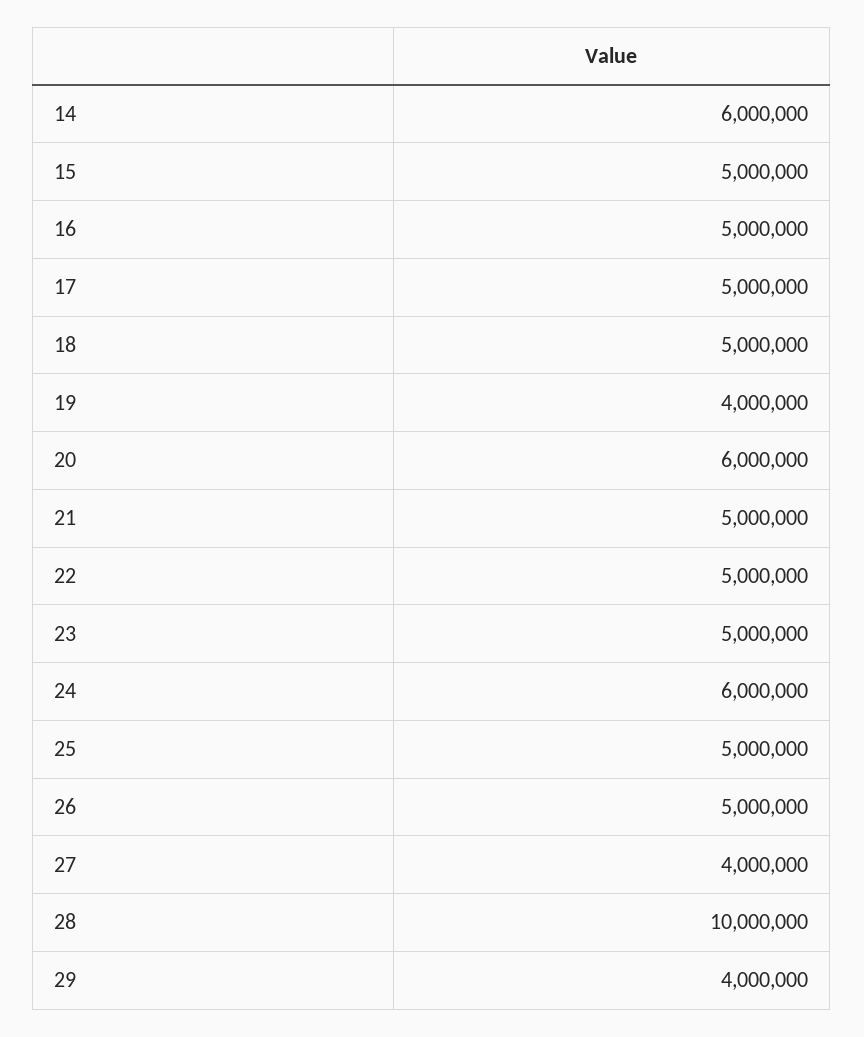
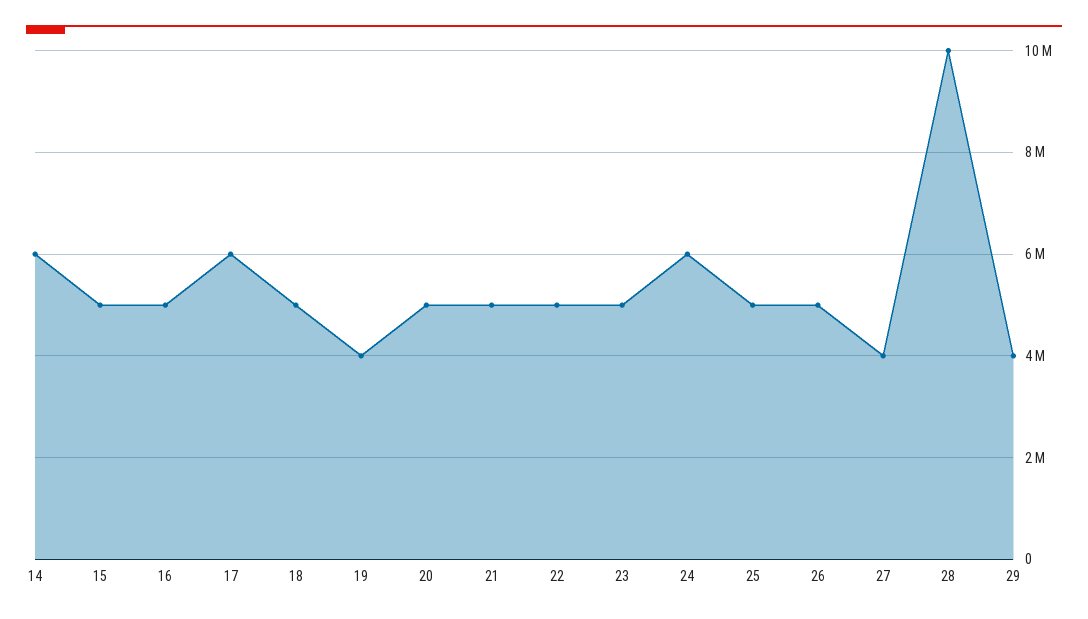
17: 5000000 -> 6000000
20: 6000000 -> 5000000

